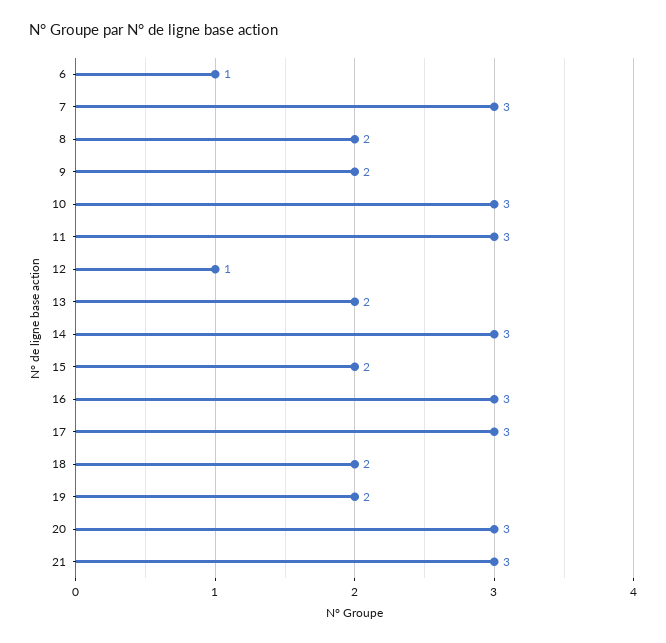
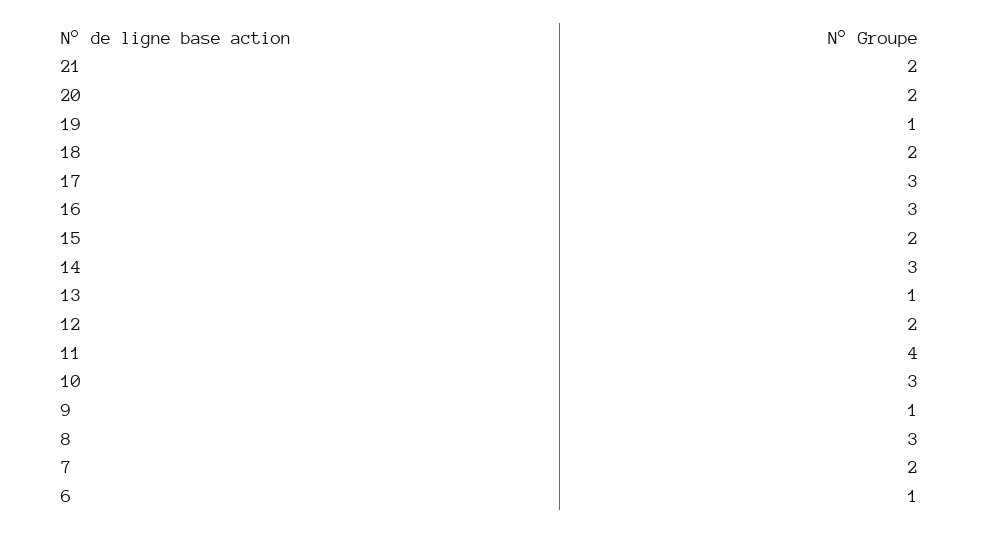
7: 3 -> 2
8: 2 -> 3
9: 2 -> 1
11: 3 -> 4
12: 1 -> 2
13: 2 -> 1
19: 2 -> 1
20: 3 -> 2
21: 3 -> 2

